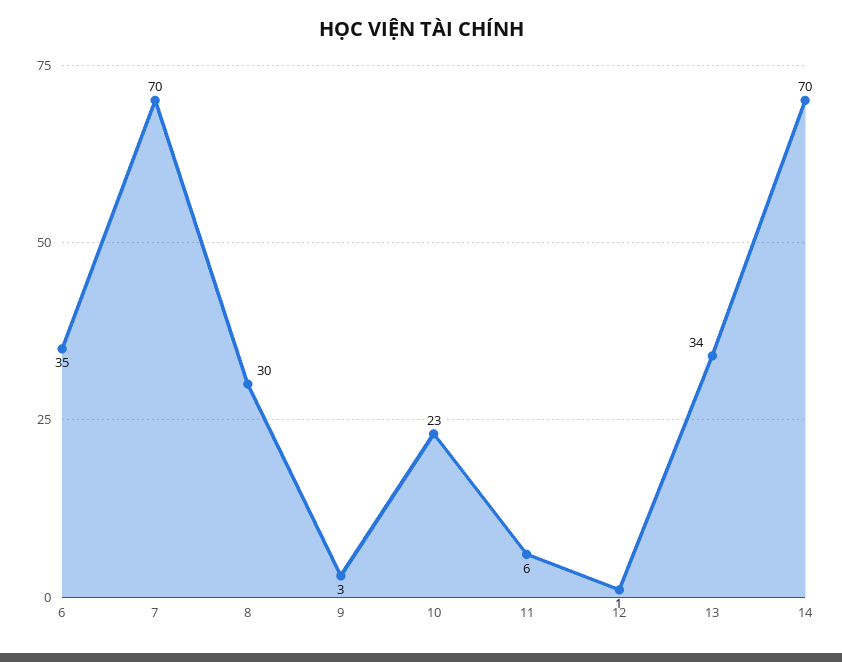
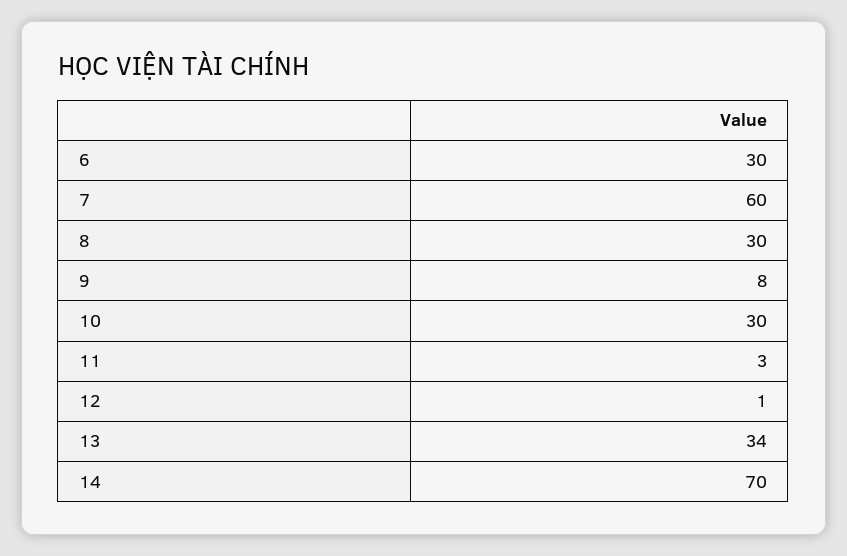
6: 35 -> 30
7: 70 -> 60
9: 3 -> 8
10: 23 -> 30
11: 6 -> 3

